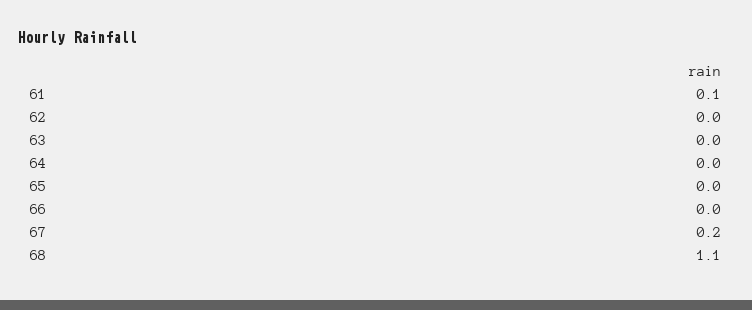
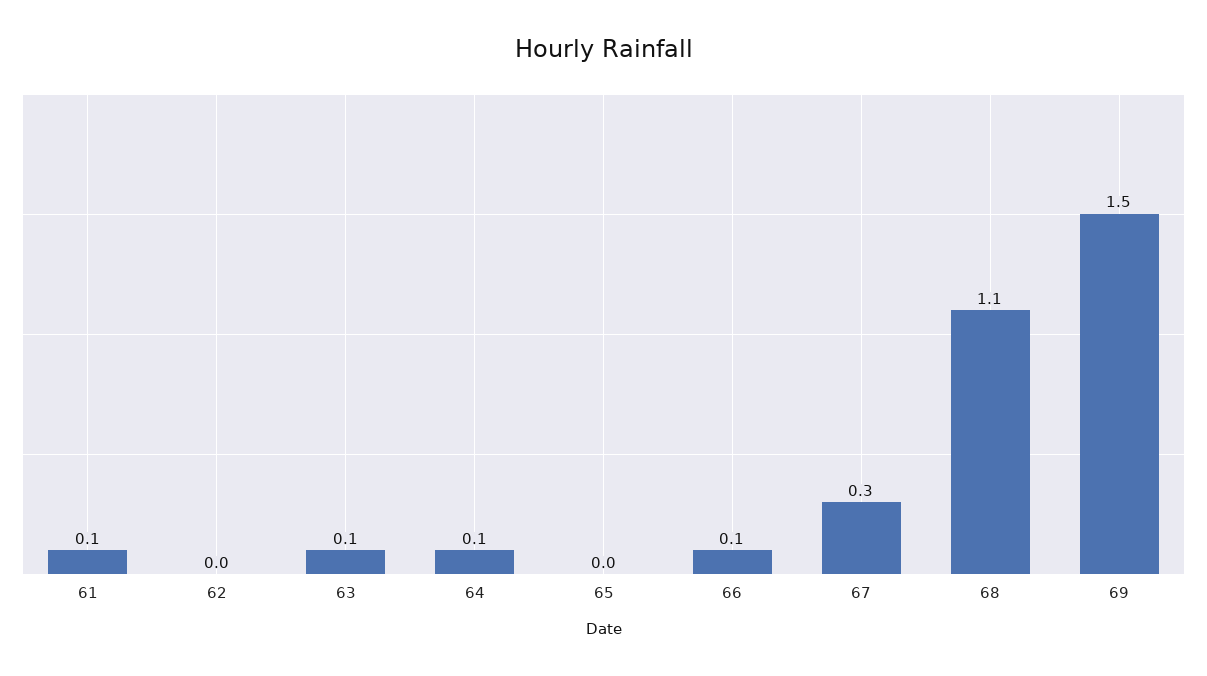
63: 0 -> 0.1
64: 0 -> 0.1
66: 0 -> 0.1
67: 0.2 -> 0.3
69: none -> 1.5

